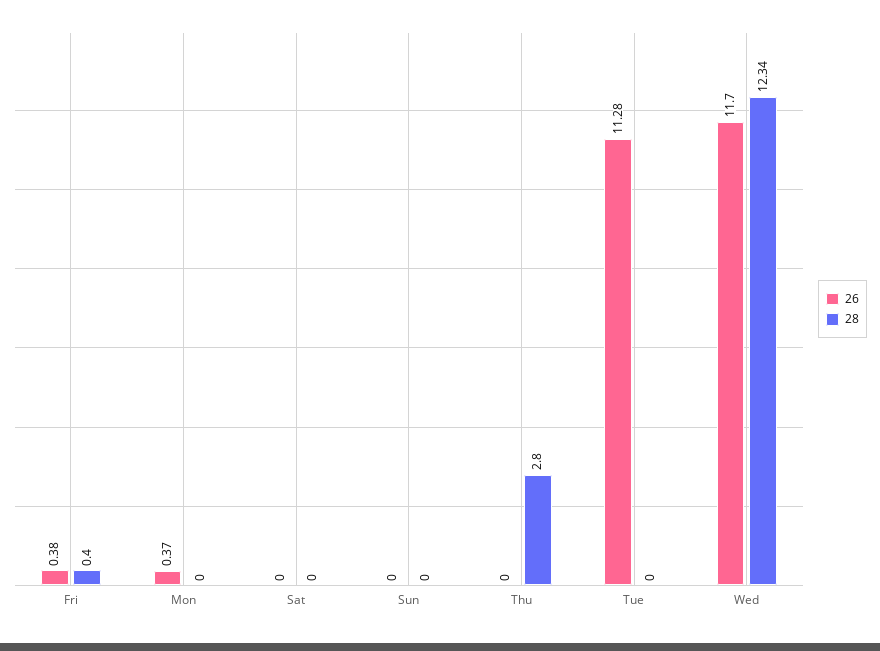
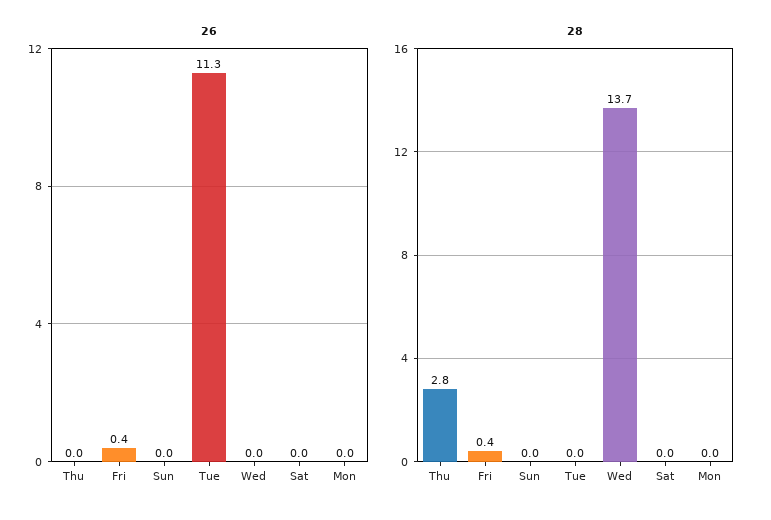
26, Mon: 0.37 -> 0
26, Wed: 11.7 -> 0
28, Wed: 12.34 -> 13.7

